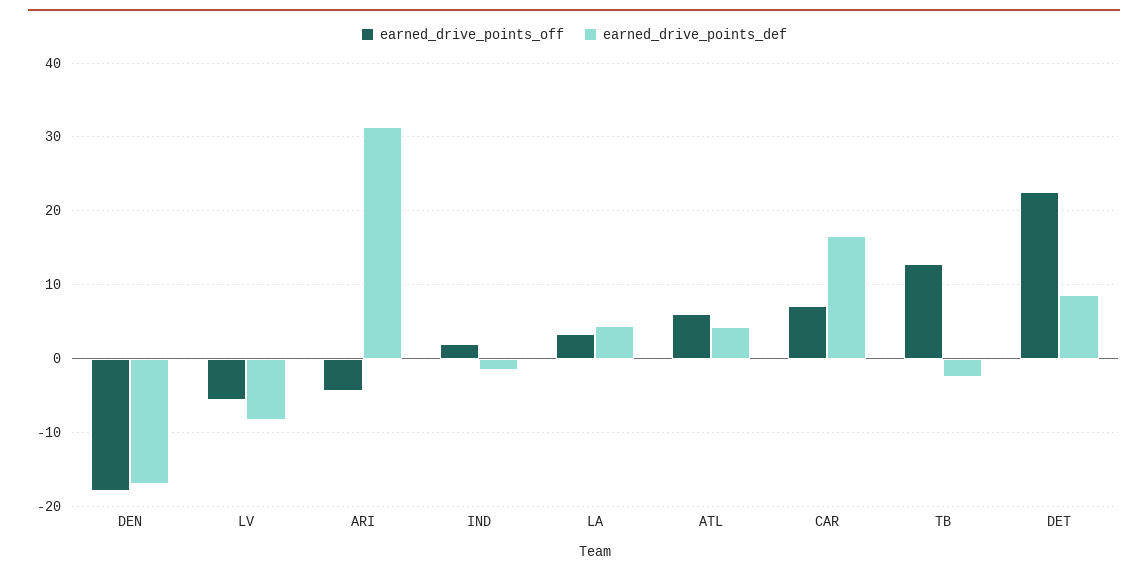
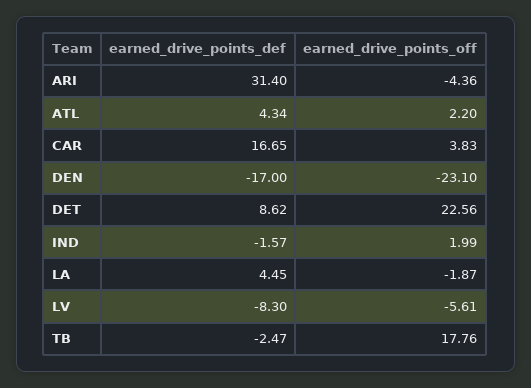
earned_drive_points_off, DEN: -18 -> -23.1
earned_drive_points_off, LA: 3 -> -1.87
earned_drive_points_off, ATL: 6 -> 2.2
earned_drive_points_off, CAR: 7 -> 3.83
earned_drive_points_off, TB: 13 -> 17.76

